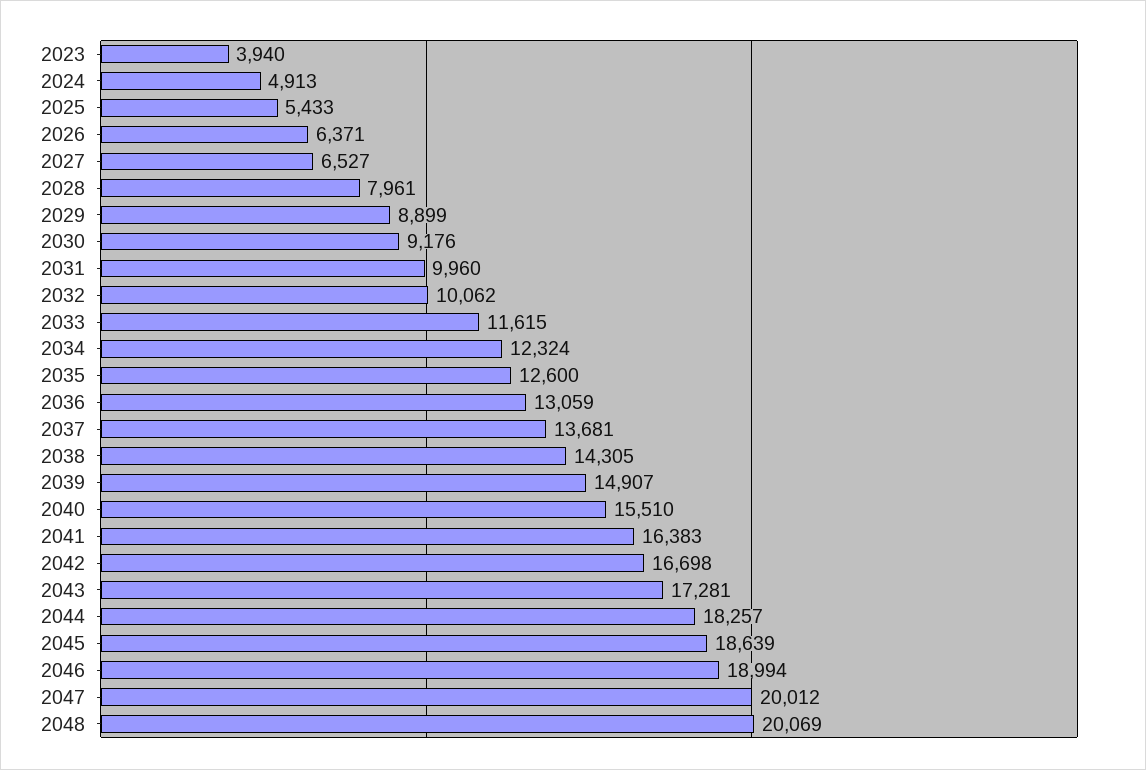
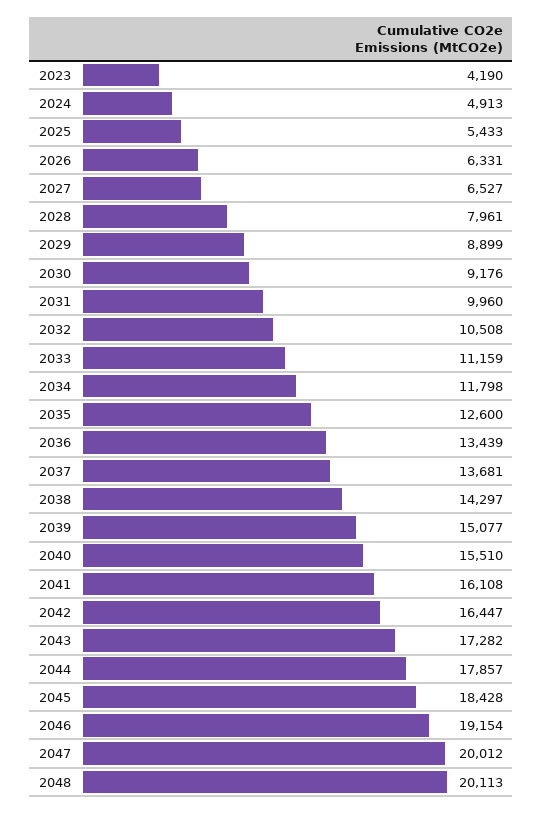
2023: 3940 -> 4190
2026: 6371 -> 6331
2032: 10062 -> 10508
2033: 11615 -> 11159
2034: 12324 -> 11798
2036: 13059 -> 13439
2038: 14305 -> 14297
2039: 14907 -> 15077
2041: 16383 -> 16108
2042: 16698 -> 16447
2043: 17281 -> 17282
2044: 18257 -> 17857
2045: 18639 -> 18428
2046: 18994 -> 19154
2048: 20069 -> 20113

